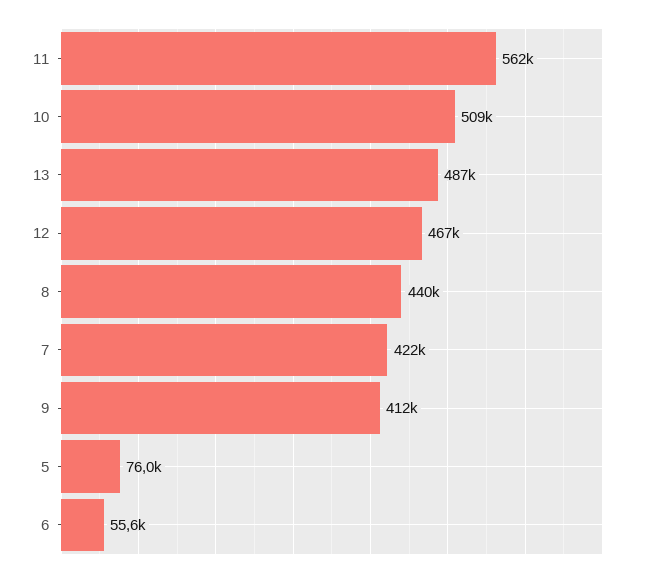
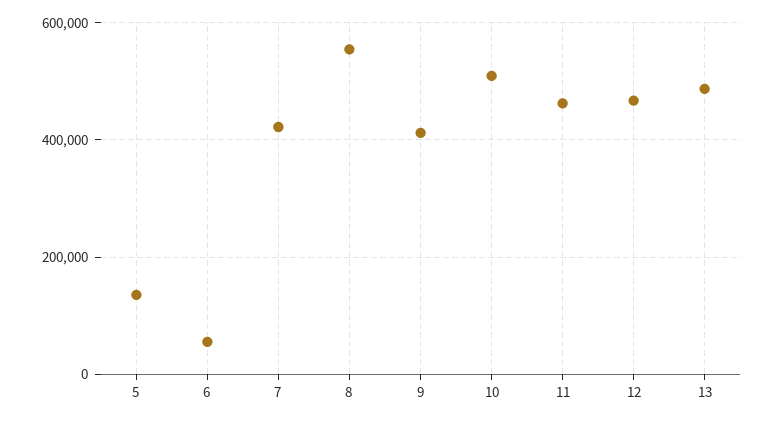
11: 562000 -> 460000
8: 440000 -> 560000
5: 76000 -> 140000

